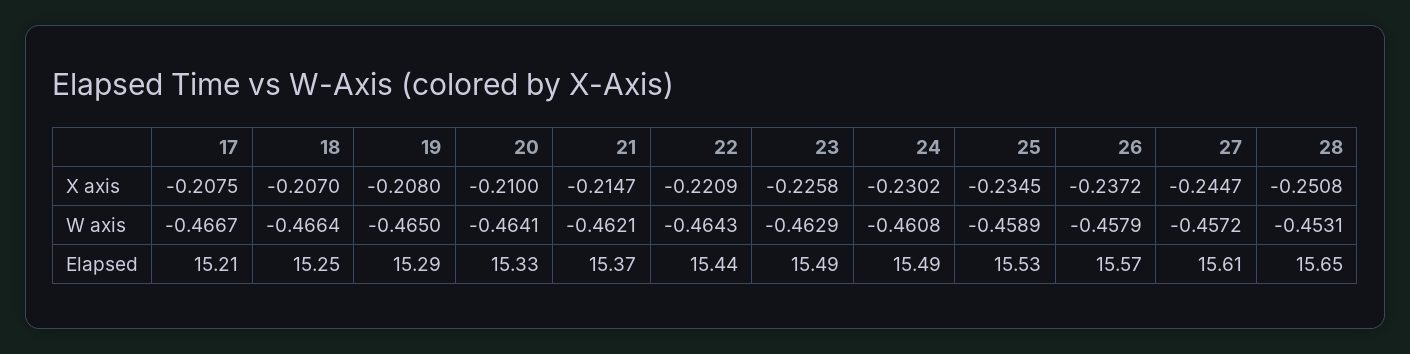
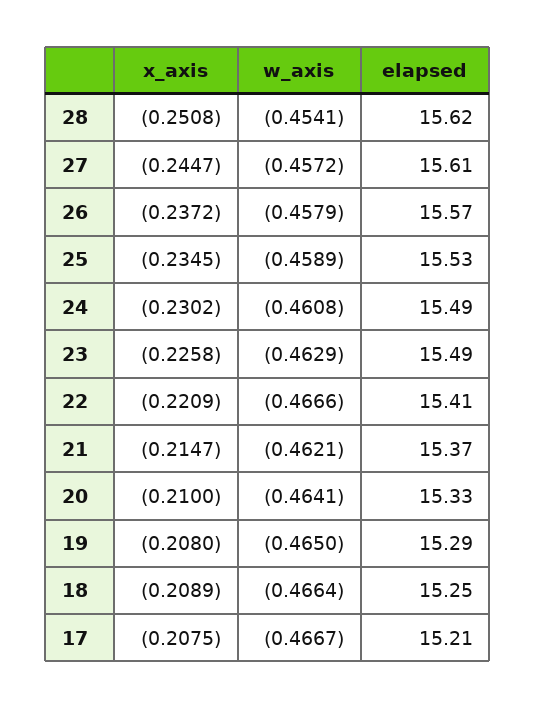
18, X axis: -0.207 -> -0.2089
22, W axis: -0.4643 -> -0.4666
28, W axis: -0.4531 -> -0.4541
22, Elapsed: 15.44 -> 15.41
28, Elapsed: 15.65 -> 15.62

